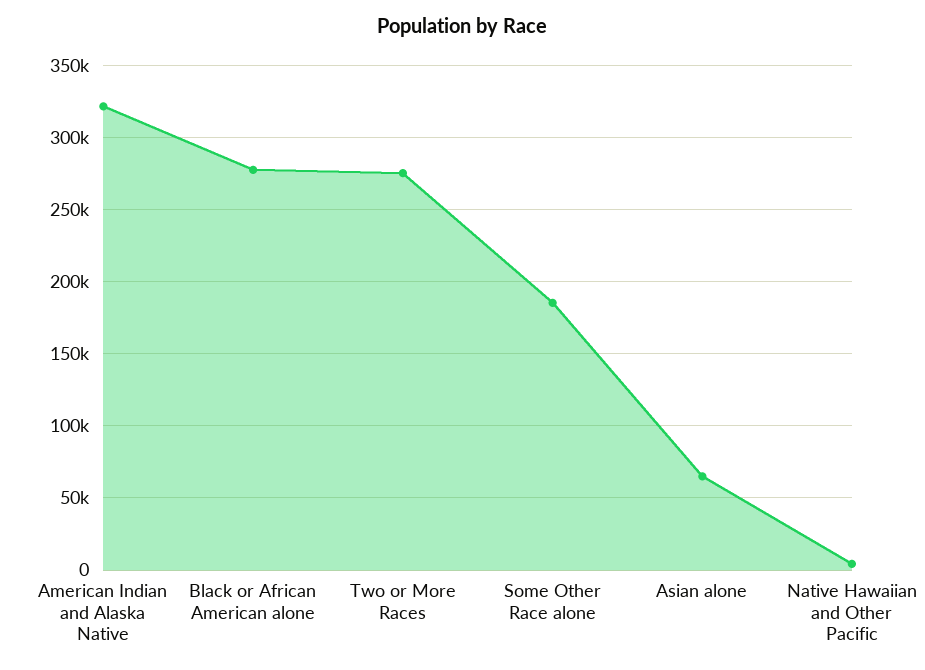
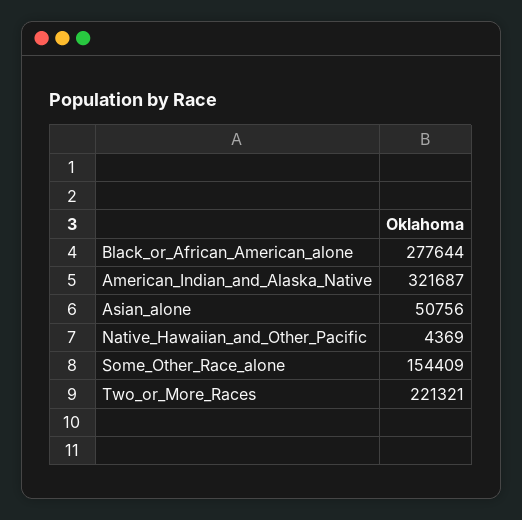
Two or More Races: 275000 -> 221321
Some Other Race alone: 185000 -> 154409
Asian alone: 65000 -> 50756

